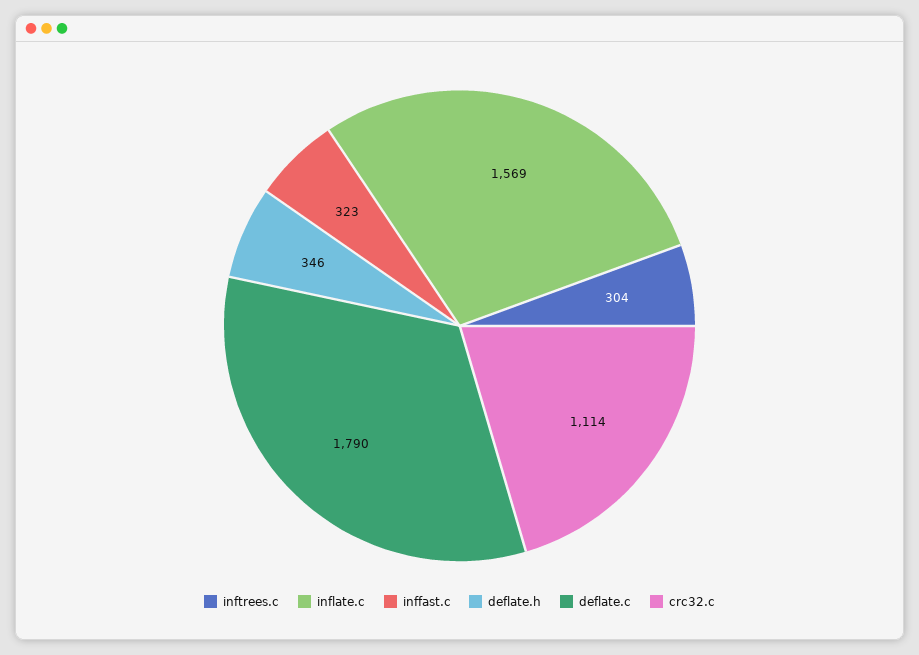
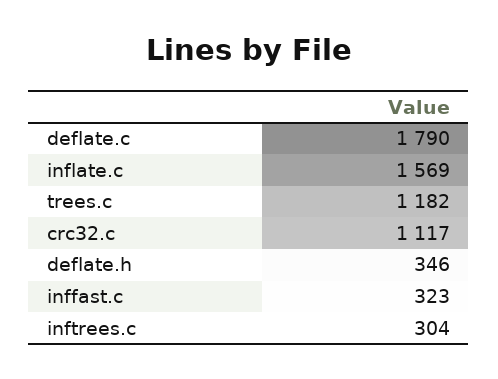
crc32.c: 1114 -> 1117
trees.c: none -> 1182

